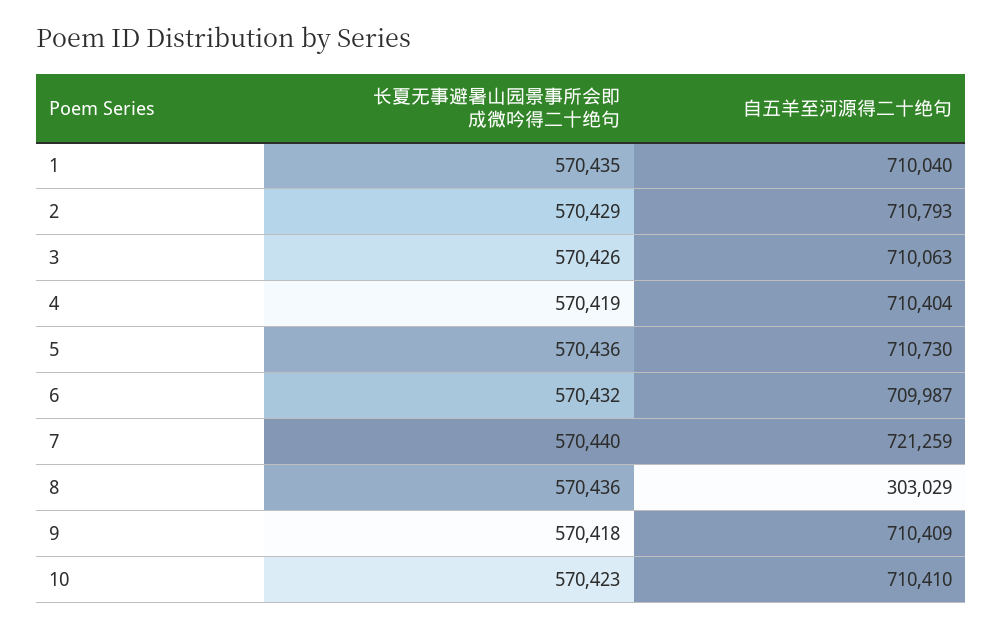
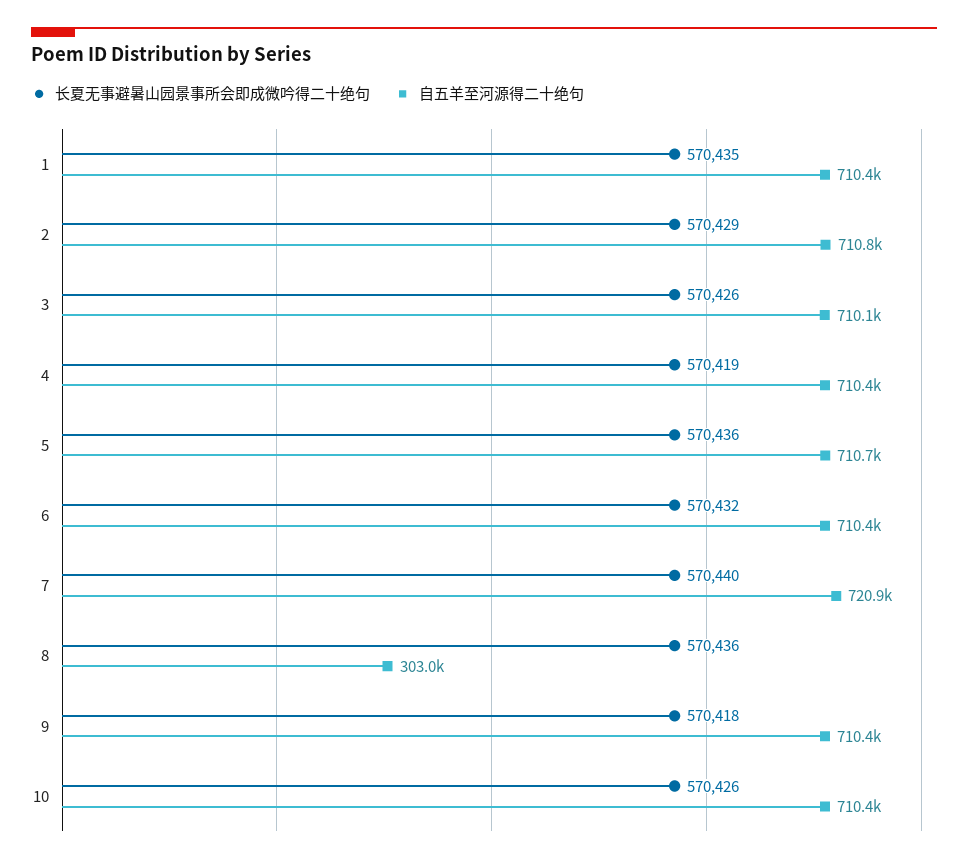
自五羊至河源得二十绝句, 1: 710040 -> 710400
自五羊至河源得二十绝句, 6: 709987 -> 710400
自五羊至河源得二十绝句, 7: 721259 -> 720900
长夏无事避暑山园景事所会即成微吟得二十绝句, 10: 570423 -> 570426

